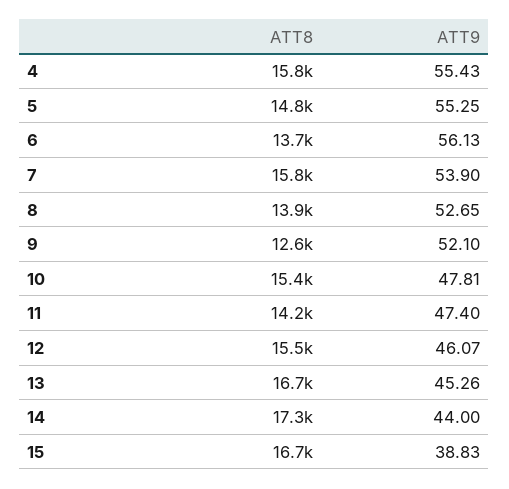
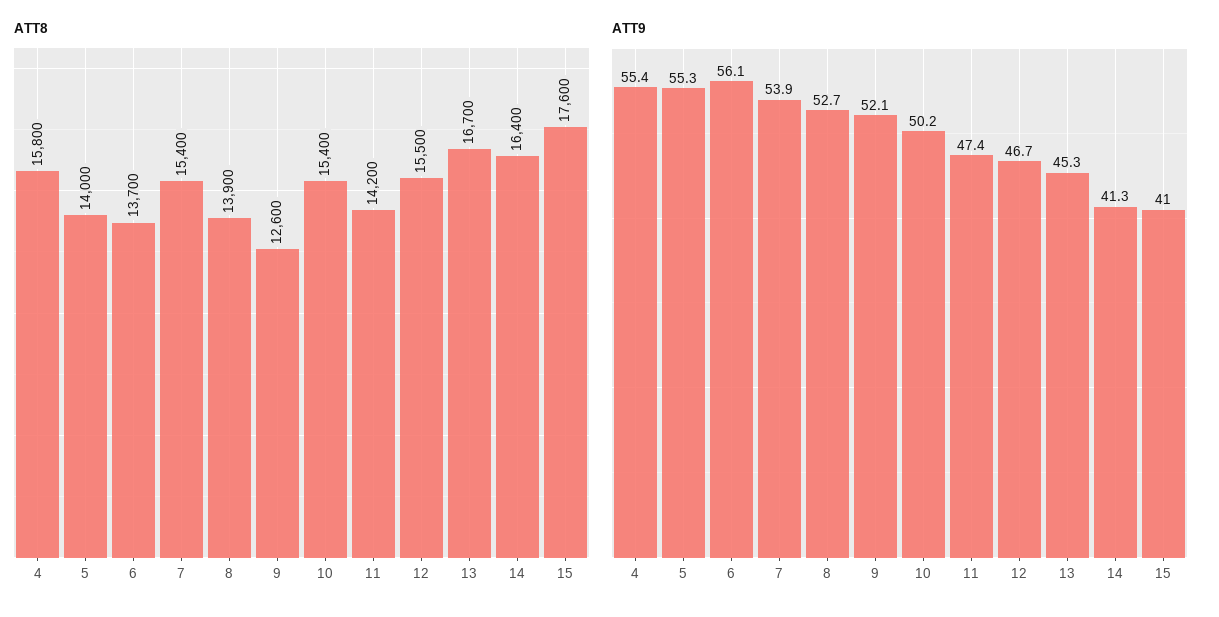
ATT8, 5: 14800 -> 14000
ATT8, 7: 15800 -> 15400
ATT9, 10: 47.81 -> 50.2
ATT9, 12: 46.07 -> 46.7
ATT8, 14: 17300 -> 16400
ATT9, 14: 44 -> 41.3
ATT8, 15: 16700 -> 17600
ATT9, 15: 38.83 -> 41

